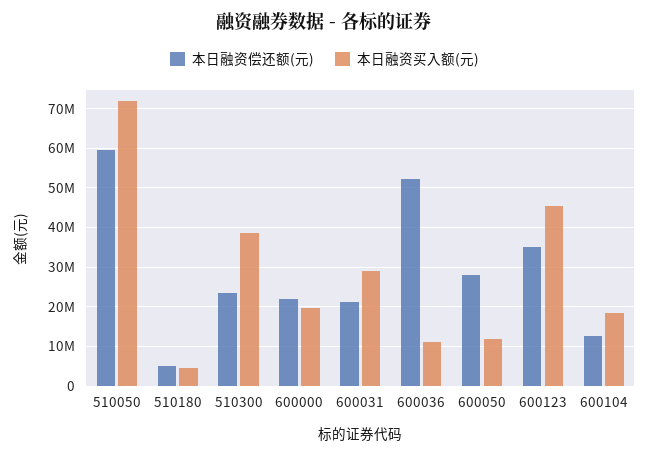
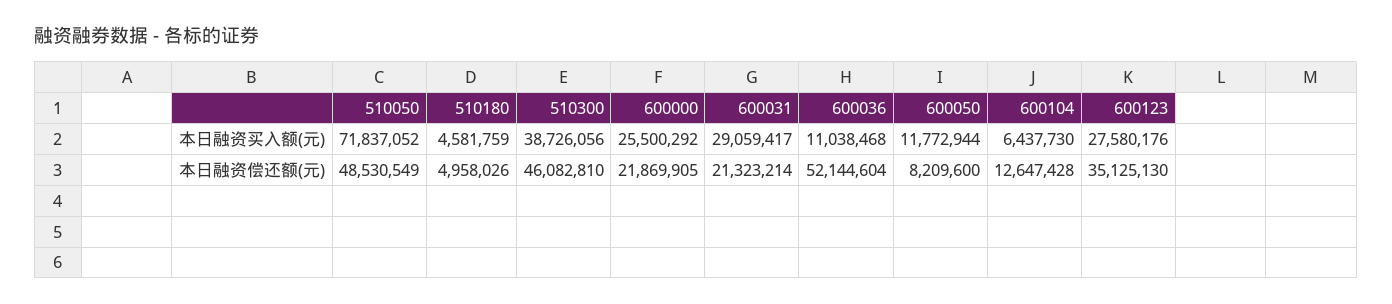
本日融资偿还额(元), 510050: 60000000 -> 48530549
本日融资偿还额(元), 510300: 24000000 -> 46082810
本日融资买入额(元), 600000: 20000000 -> 25500292
本日融资偿还额(元), 600050: 28000000 -> 8209600
本日融资买入额(元), 600123: 46000000 -> 27580176
本日融资买入额(元), 600104: 18000000 -> 6437730

